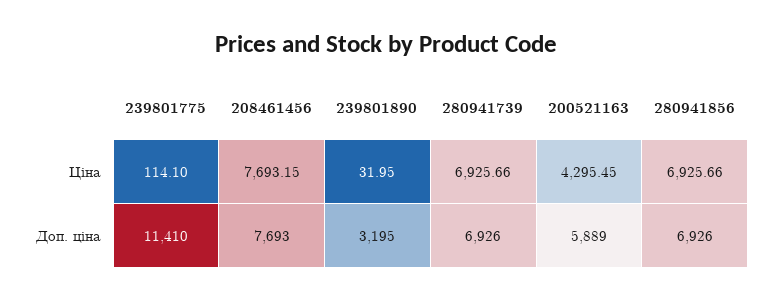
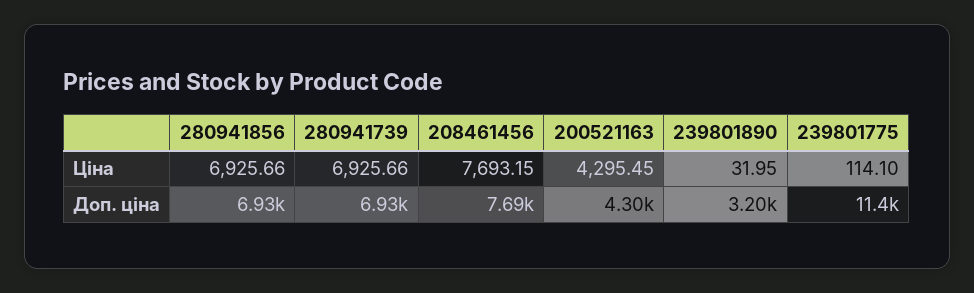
200521163, Доп. ціна: 5889 -> 4300

